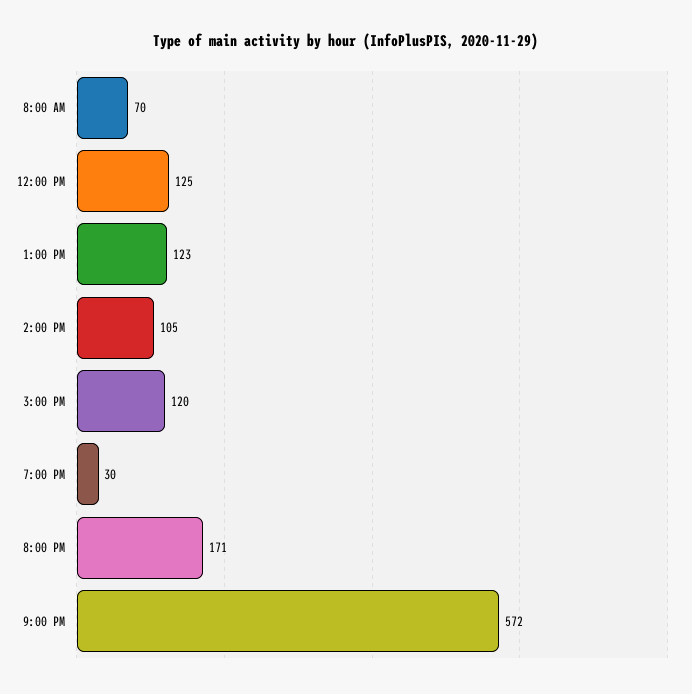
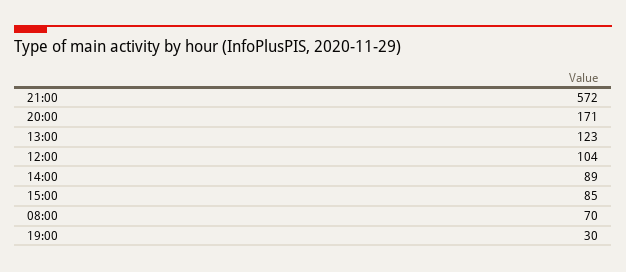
12:00 PM: 125 -> 104
2:00 PM: 105 -> 89
3:00 PM: 120 -> 85

